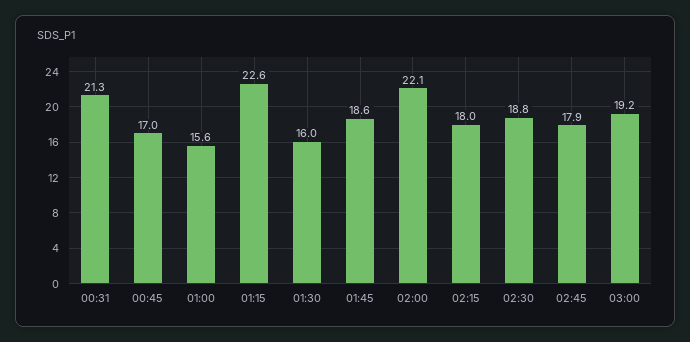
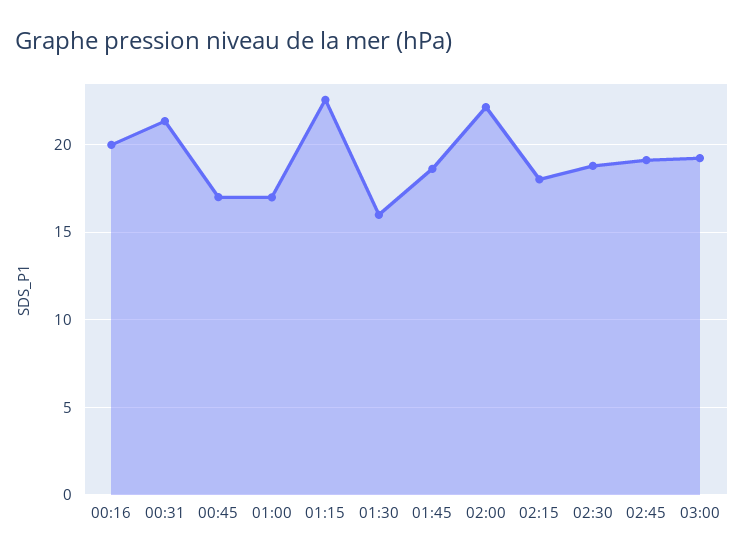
01:00: 15.6 -> 17
02:45: 17.9 -> 19
00:16: none -> 20

